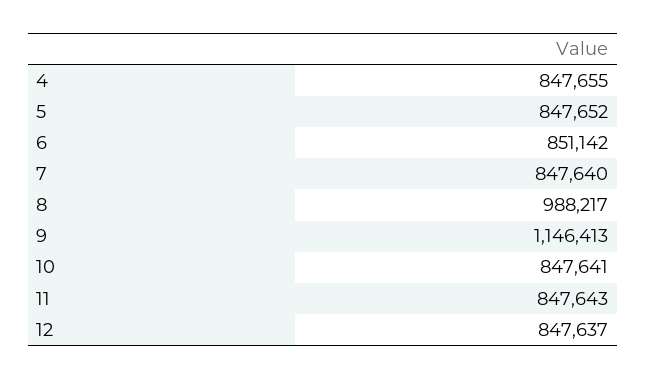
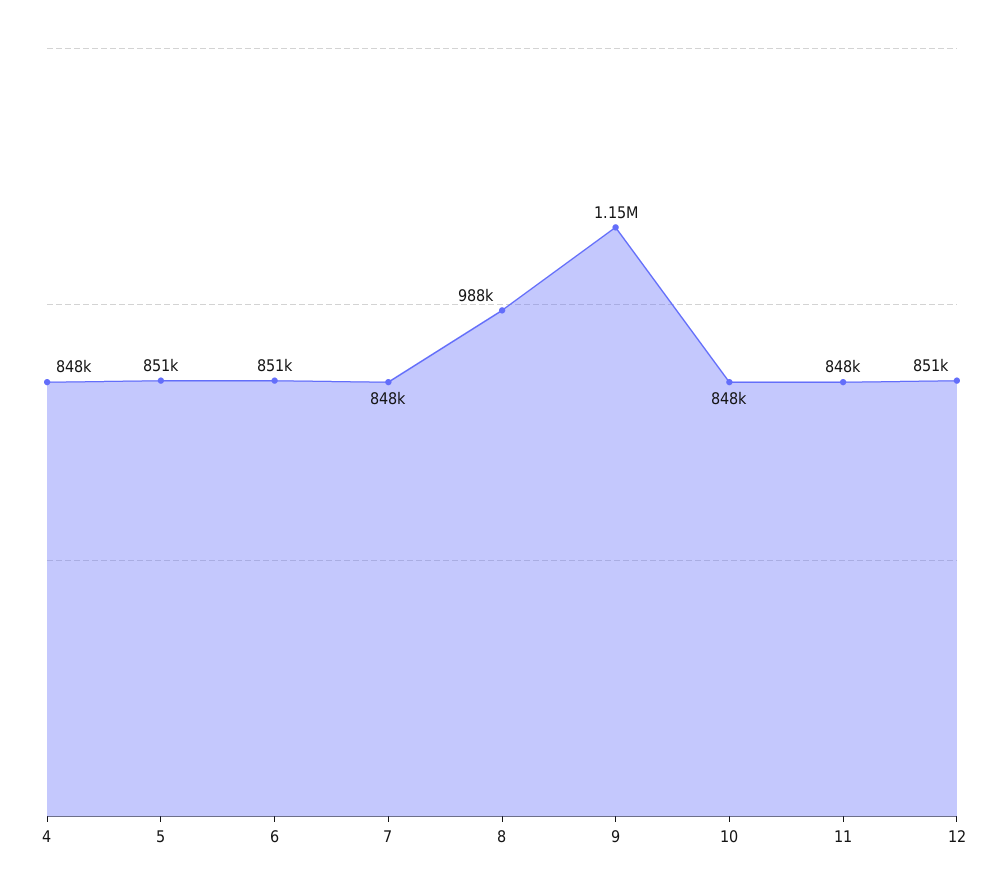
5: 847652 -> 851000
12: 847637 -> 851000

